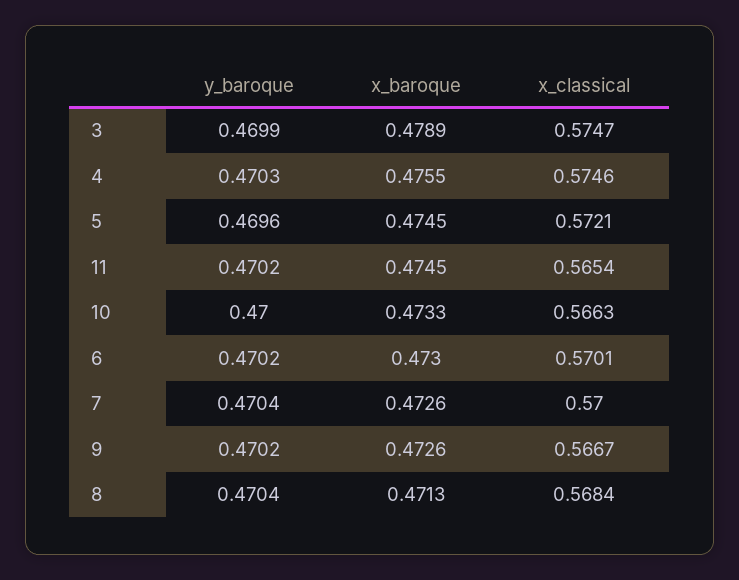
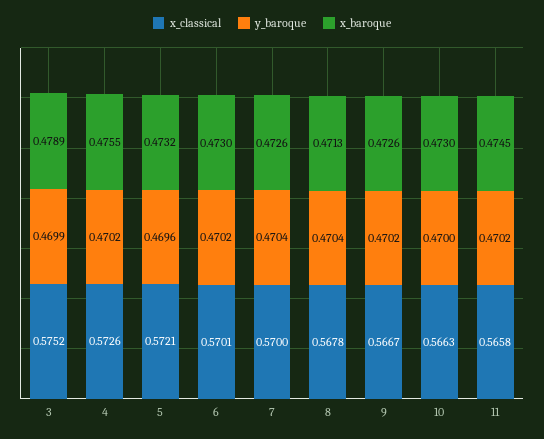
x_classical, 3: 0.5747 -> 0.5752
y_baroque, 4: 0.4703 -> 0.4702
x_classical, 4: 0.5746 -> 0.5726
x_baroque, 5: 0.4745 -> 0.4732
x_classical, 11: 0.5654 -> 0.5658
x_baroque, 10: 0.4733 -> 0.473
x_classical, 8: 0.5684 -> 0.5678

